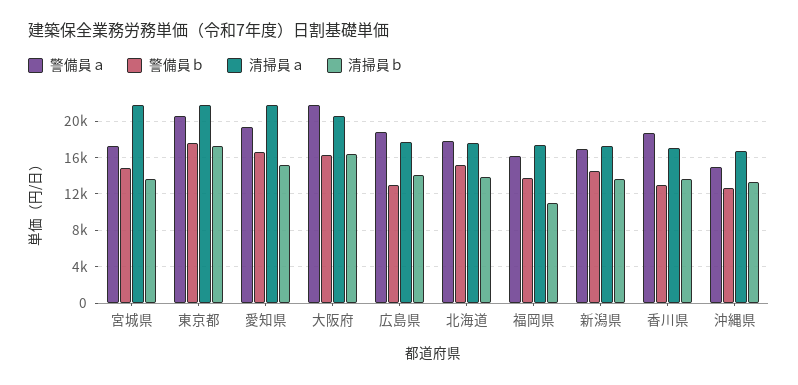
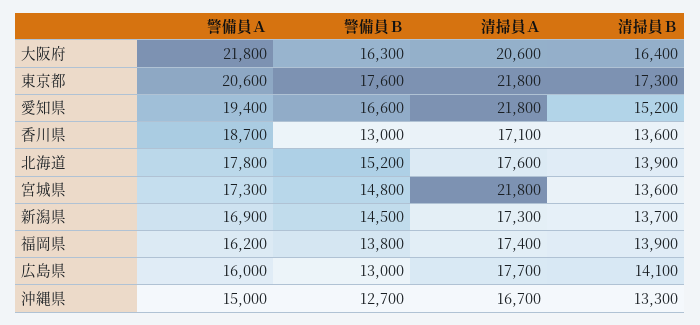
警備員ａ, 広島県: 19000 -> 16000
清掃員ｂ, 福岡県: 11000 -> 13900

